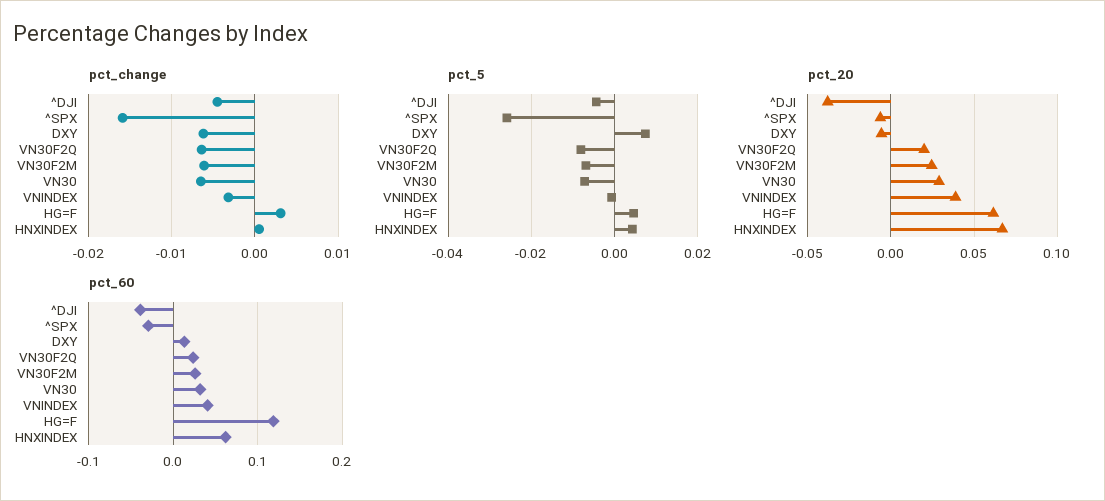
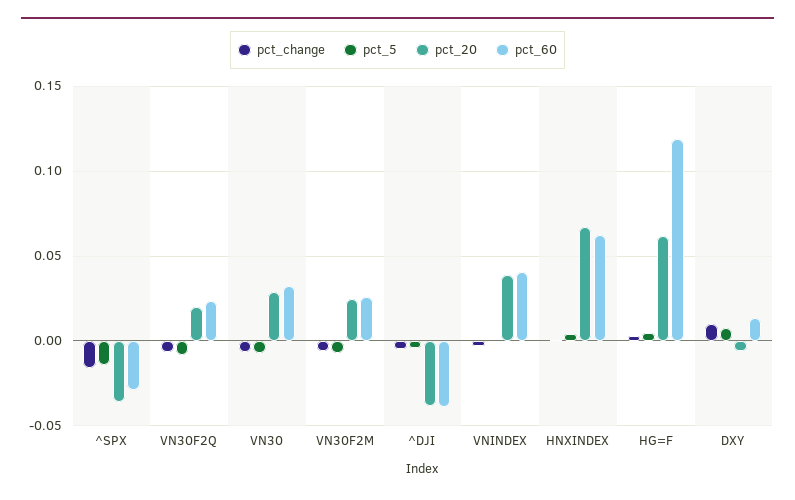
pct_change, DXY: -0.006 -> 0.01
pct_5, ^SPX: -0.026 -> -0.015
pct_20, ^SPX: -0.005 -> -0.035

